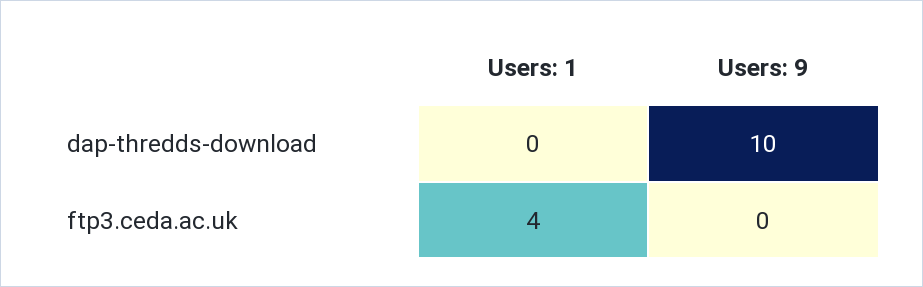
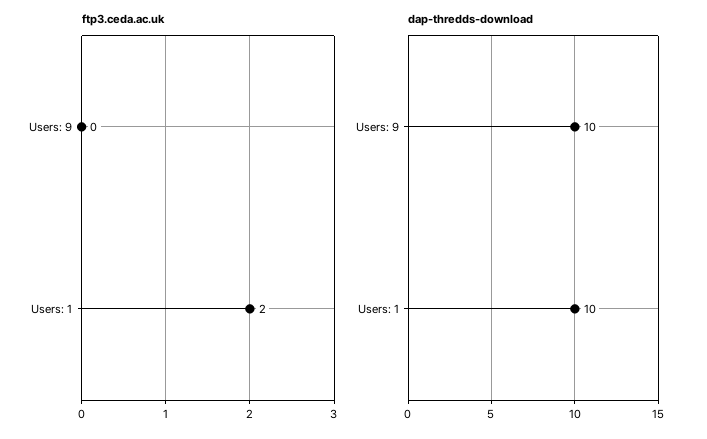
dap-thredds-download, Users: 1: 0 -> 10
ftp3.ceda.ac.uk, Users: 1: 4 -> 2

